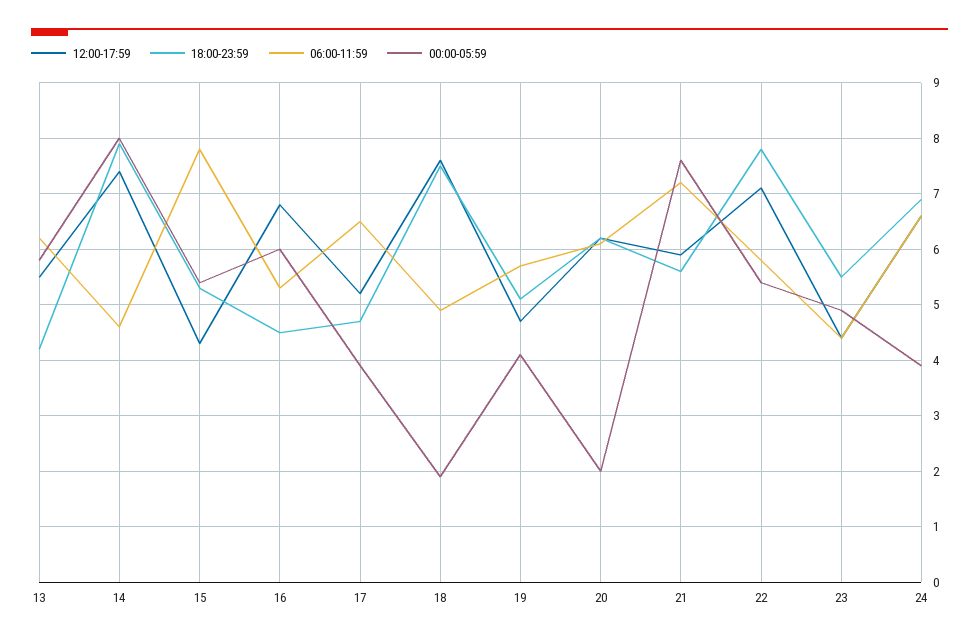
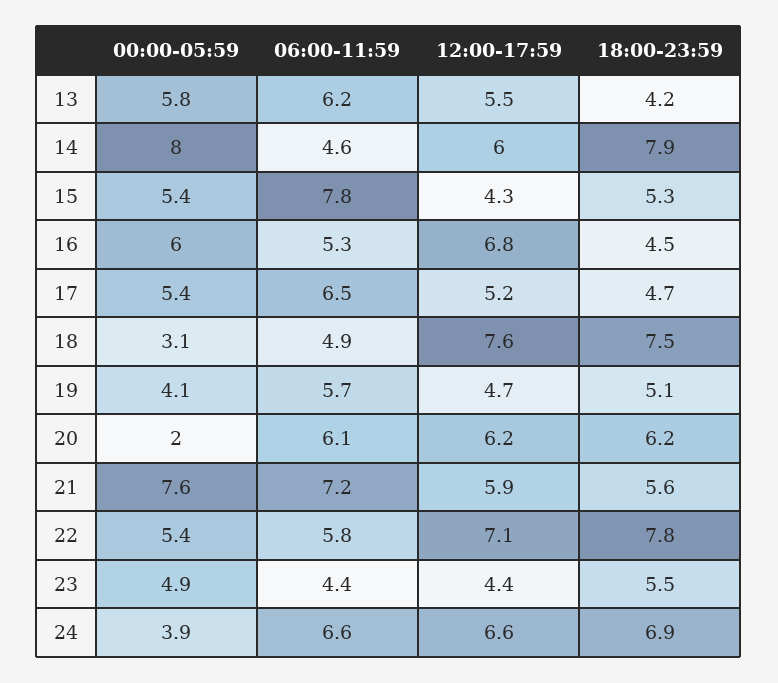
12:00-17:59, 14: 7.5 -> 6
00:00-05:59, 17: 4 -> 5.4
00:00-05:59, 18: 2 -> 3.1

